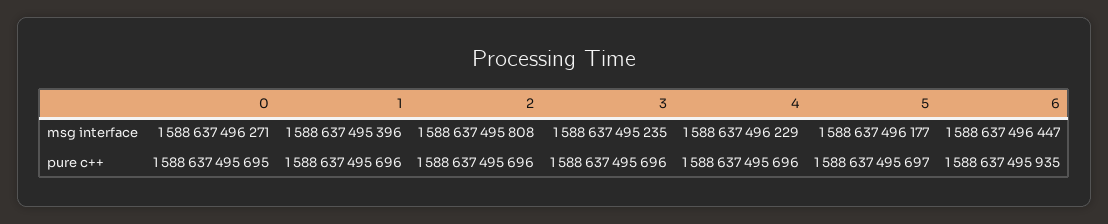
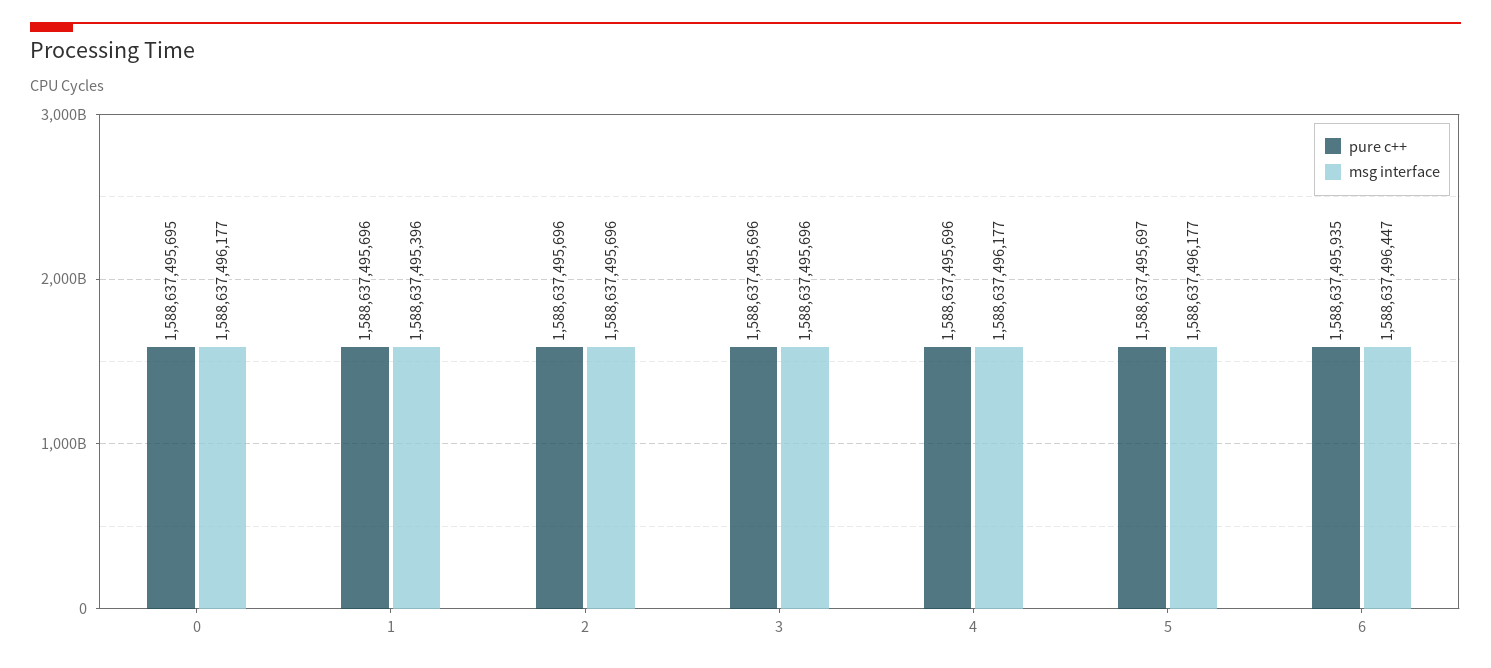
msg interface, 0: 1588637496271 -> 1588637496177
msg interface, 2: 1588637495808 -> 1588637495696
msg interface, 3: 1588637495235 -> 1588637495696
msg interface, 4: 1588637496229 -> 1588637496177

